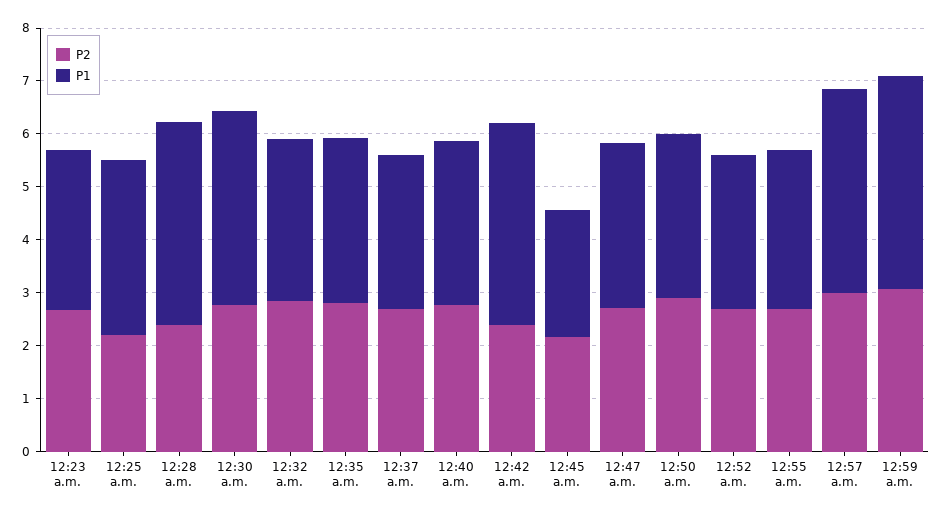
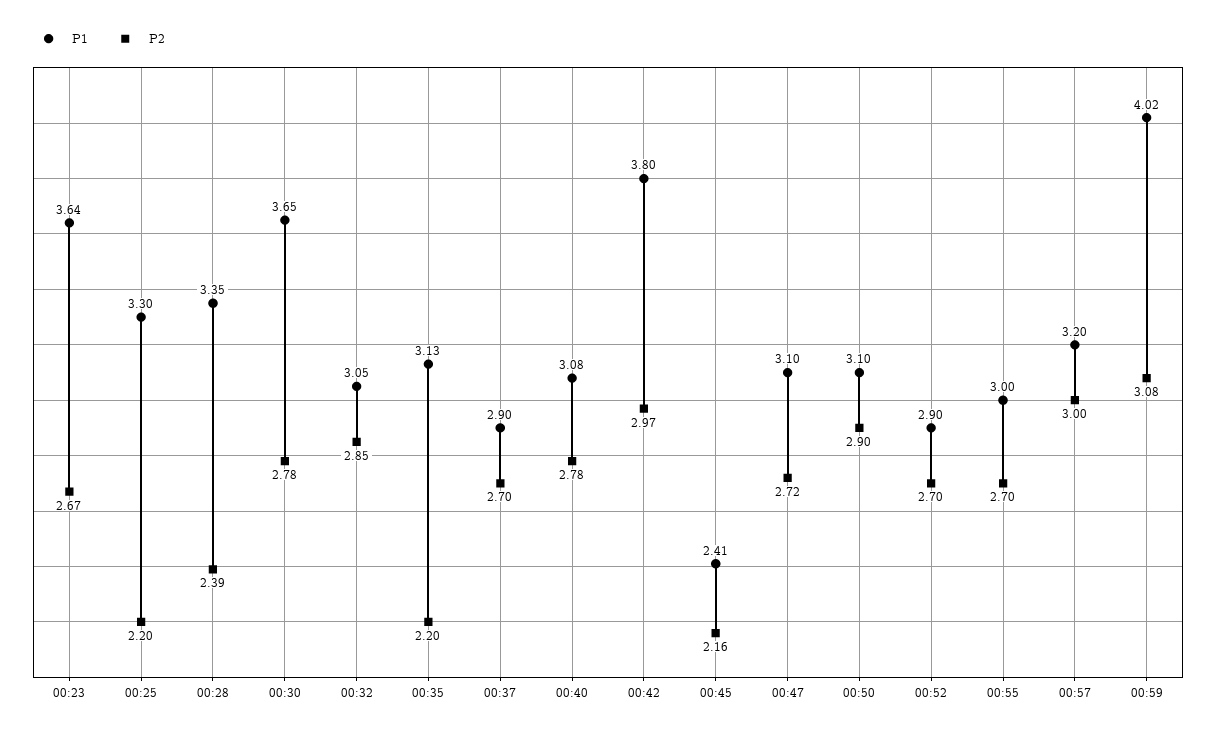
P1, 12:23 a.m.: 3 -> 3.64
P1, 12:28 a.m.: 3.8 -> 3.35
P2, 12:35 a.m.: 2.8 -> 2.2
P2, 12:42 a.m.: 2.4 -> 2.97
P1, 12:57 a.m.: 3.8 -> 3.2

